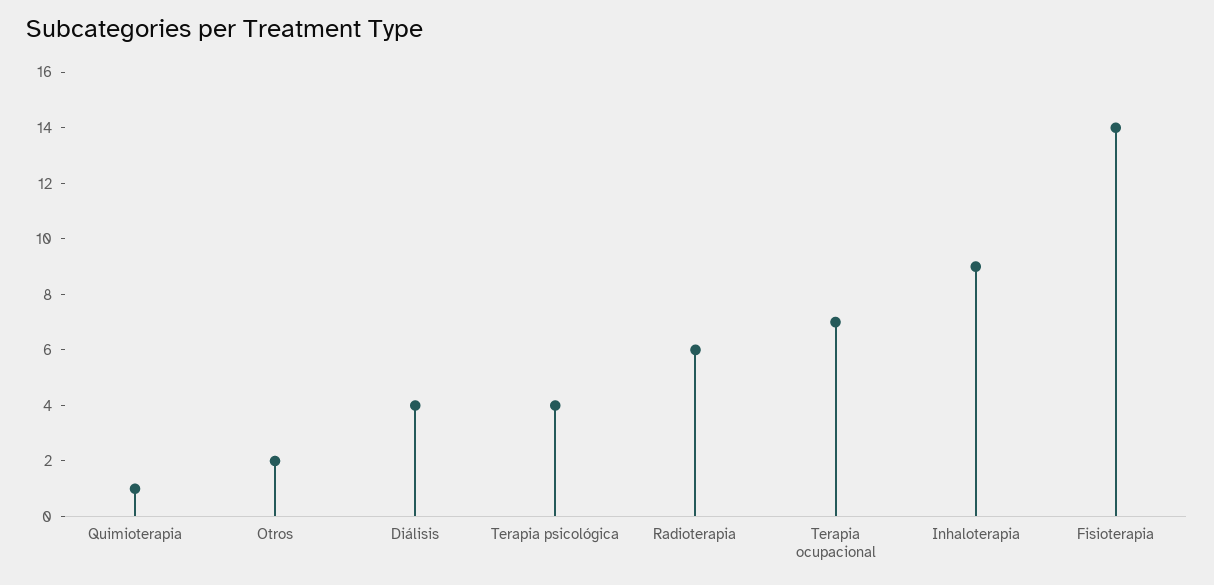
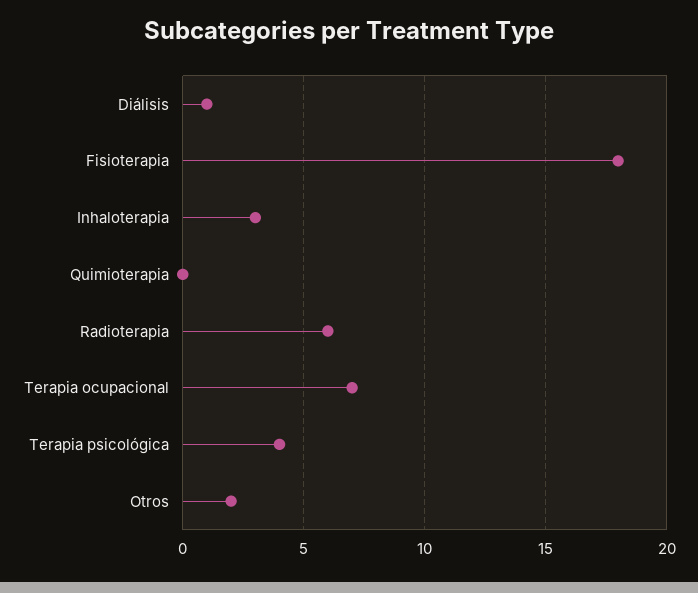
Quimioterapia: 1 -> 0
Diálisis: 4 -> 1
Inhaloterapia: 9 -> 3
Fisioterapia: 14 -> 18

